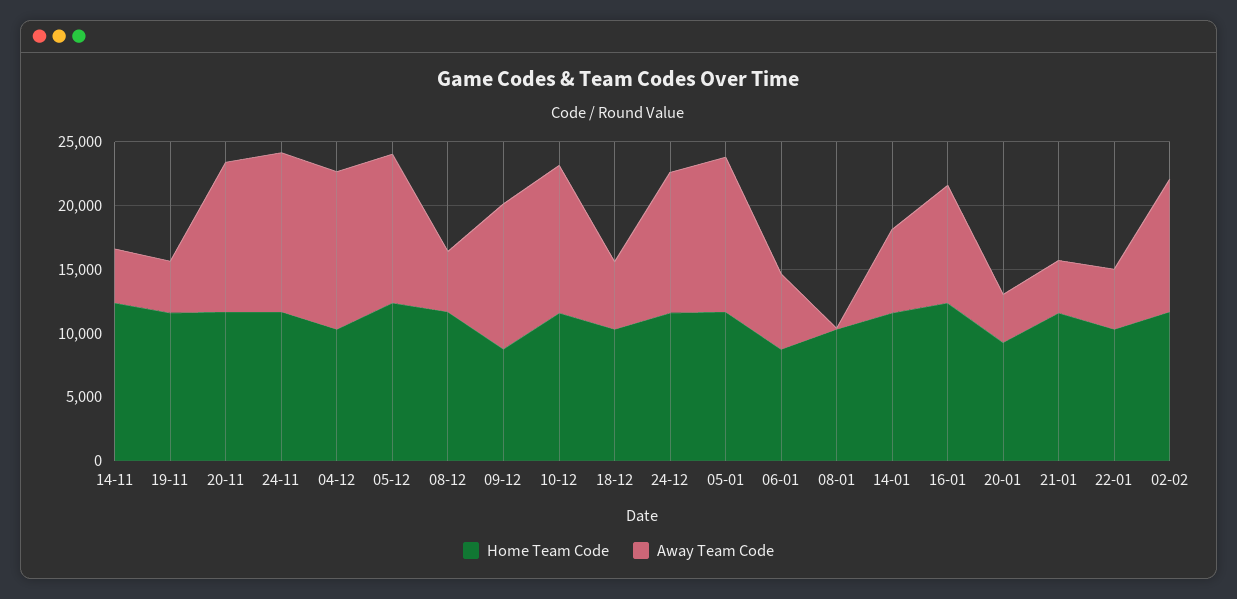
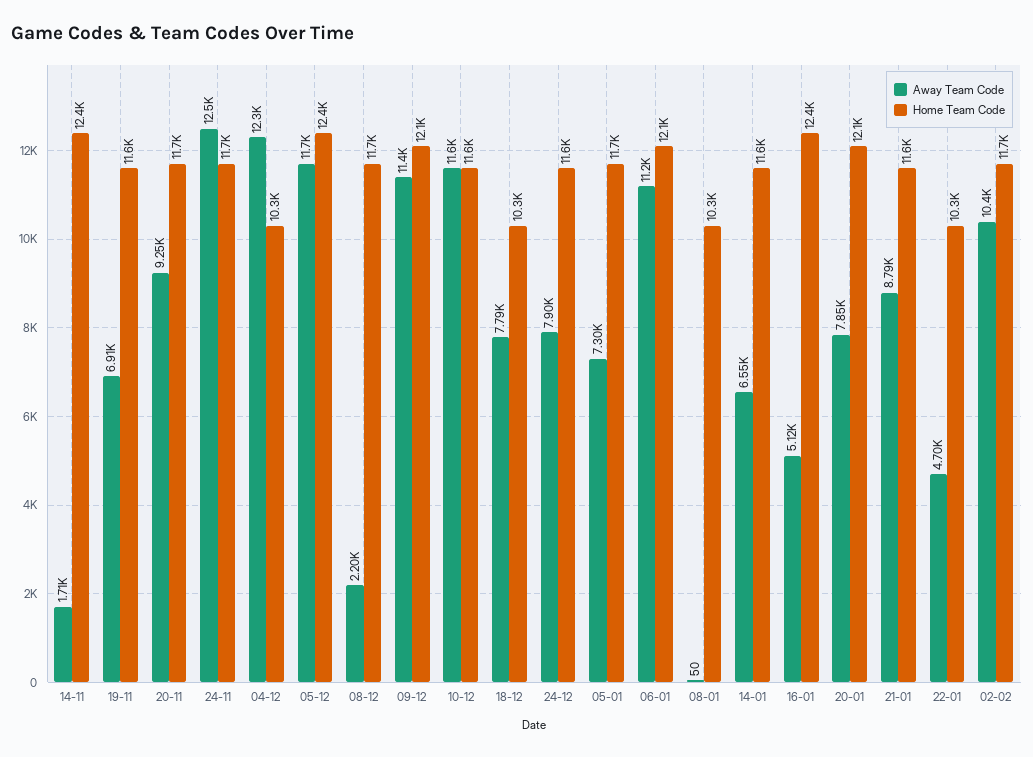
Away Team Code, 14-11: 4000 -> 1710
Away Team Code, 19-11: 4000 -> 6910
Away Team Code, 20-11: 12000 -> 9250
Away Team Code, 08-12: 5000 -> 2200
Home Team Code, 09-12: 9000 -> 12100
Away Team Code, 18-12: 5000 -> 7790
Away Team Code, 24-12: 11000 -> 7900
Away Team Code, 05-01: 12000 -> 7300
Home Team Code, 06-01: 9000 -> 12100
Away Team Code, 06-01: 6000 -> 11200
Away Team Code, 16-01: 9000 -> 5120
Home Team Code, 20-01: 9000 -> 12100
Away Team Code, 20-01: 4000 -> 7850
Away Team Code, 21-01: 4000 -> 8790

